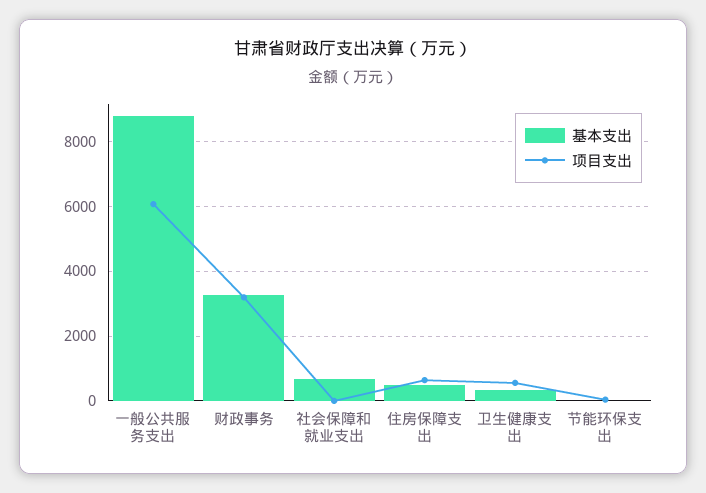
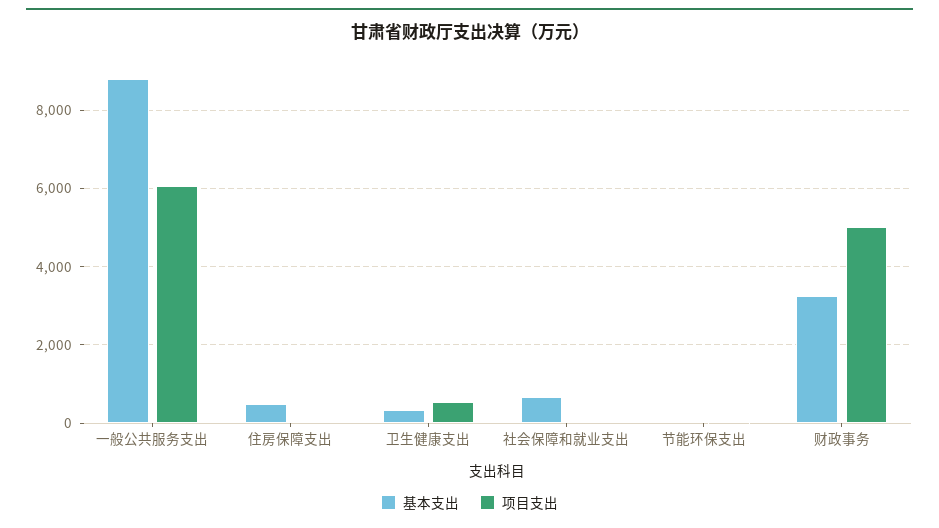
项目支出, 财政事务: 3200 -> 5000
项目支出, 住房保障支出: 600 -> 0

